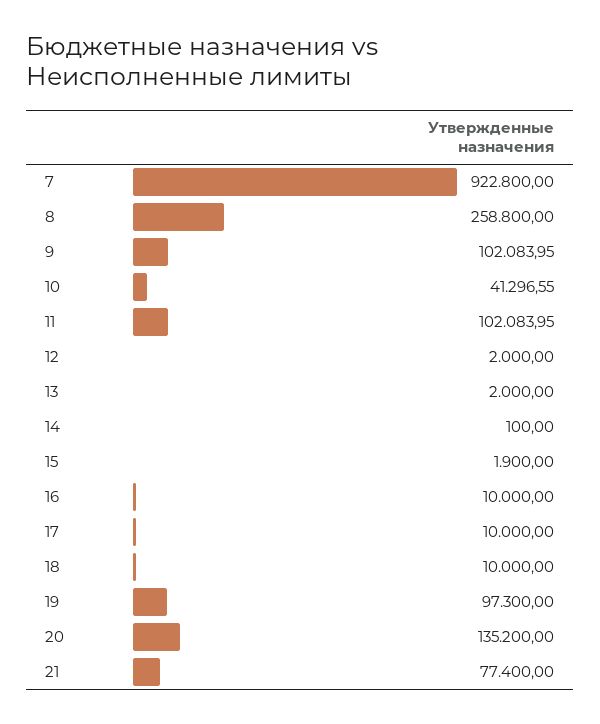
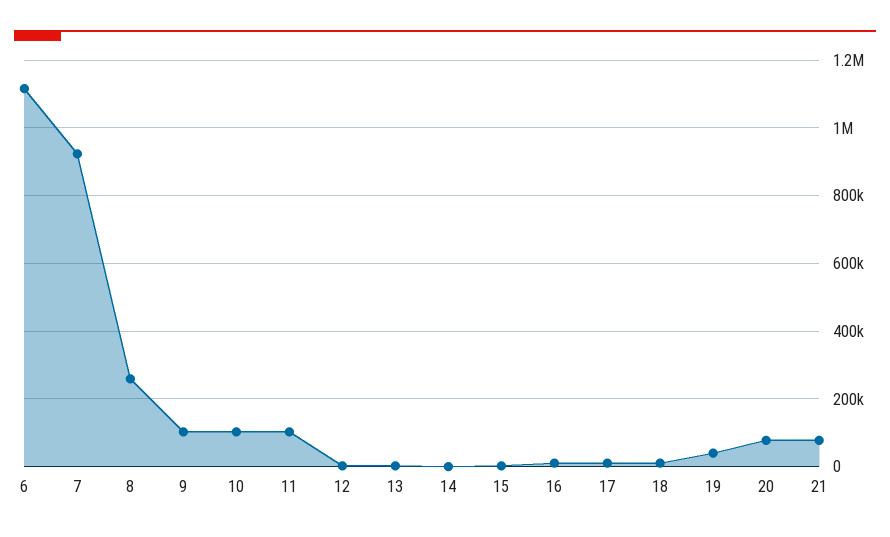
10: 41296.55 -> 100000
19: 97300 -> 40000
20: 135200 -> 80000
6: none -> 1120000

